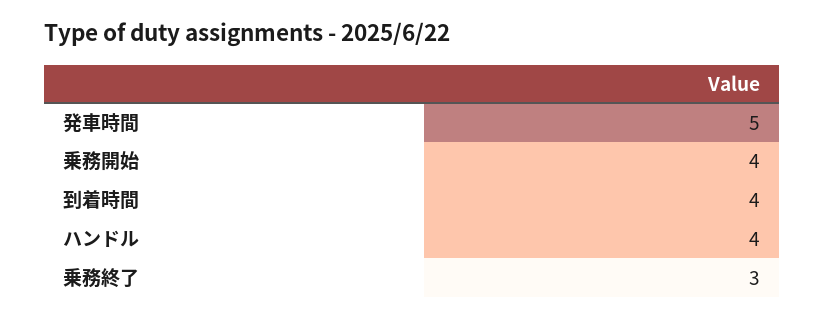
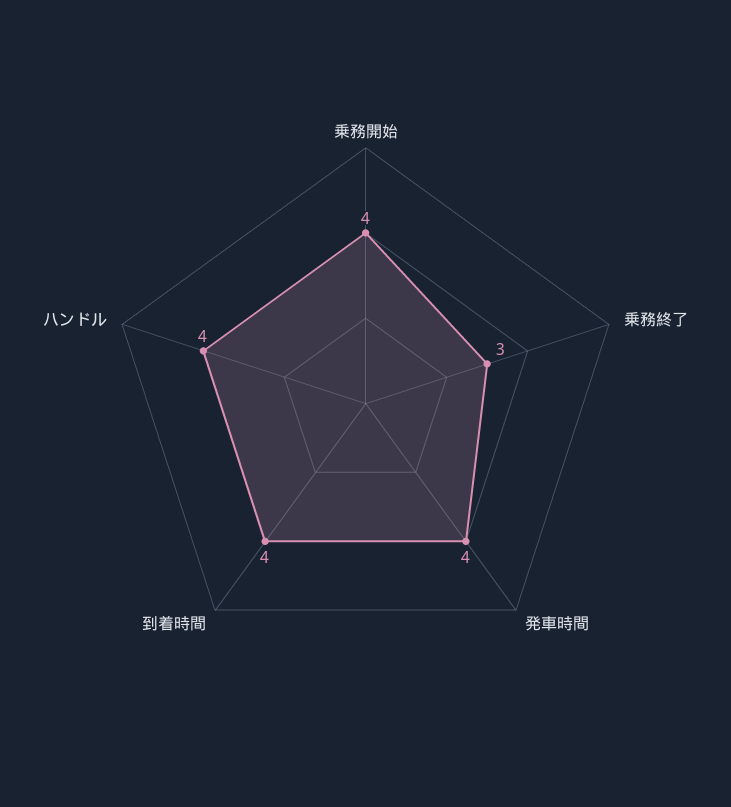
発車時間: 5 -> 4

